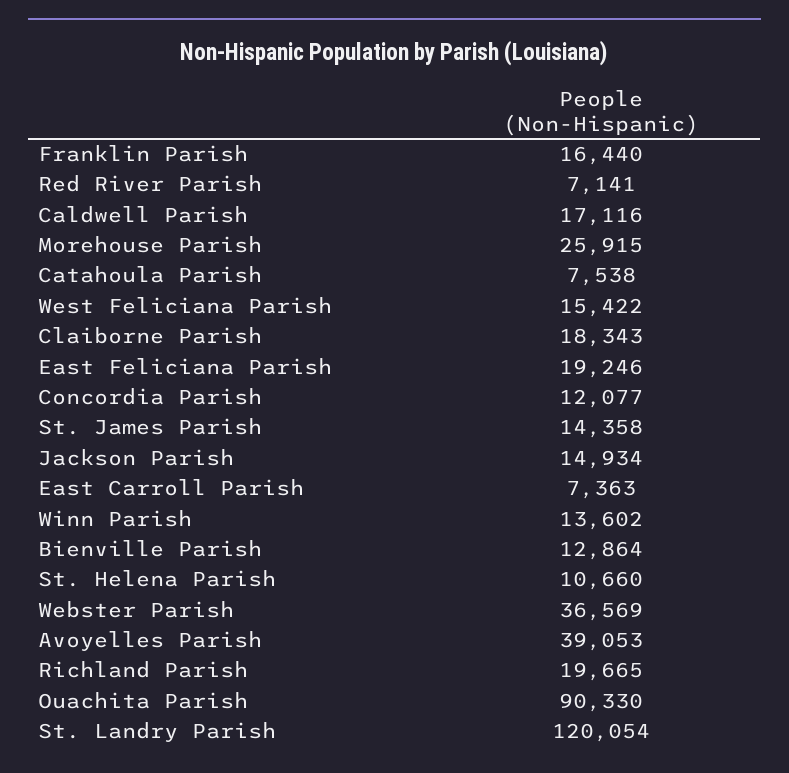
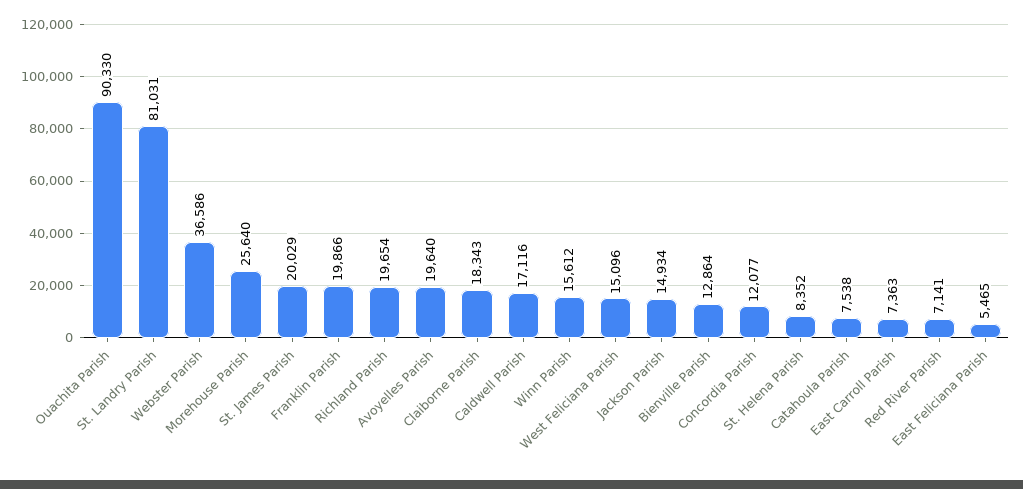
Franklin Parish: 16440 -> 19866
Morehouse Parish: 25915 -> 25640
West Feliciana Parish: 15422 -> 15096
East Feliciana Parish: 19246 -> 5465
St. James Parish: 14358 -> 20029
Winn Parish: 13602 -> 15612
St. Helena Parish: 10660 -> 8352
Webster Parish: 36569 -> 36586
Avoyelles Parish: 39053 -> 19640
Richland Parish: 19665 -> 19654
St. Landry Parish: 120054 -> 81031

